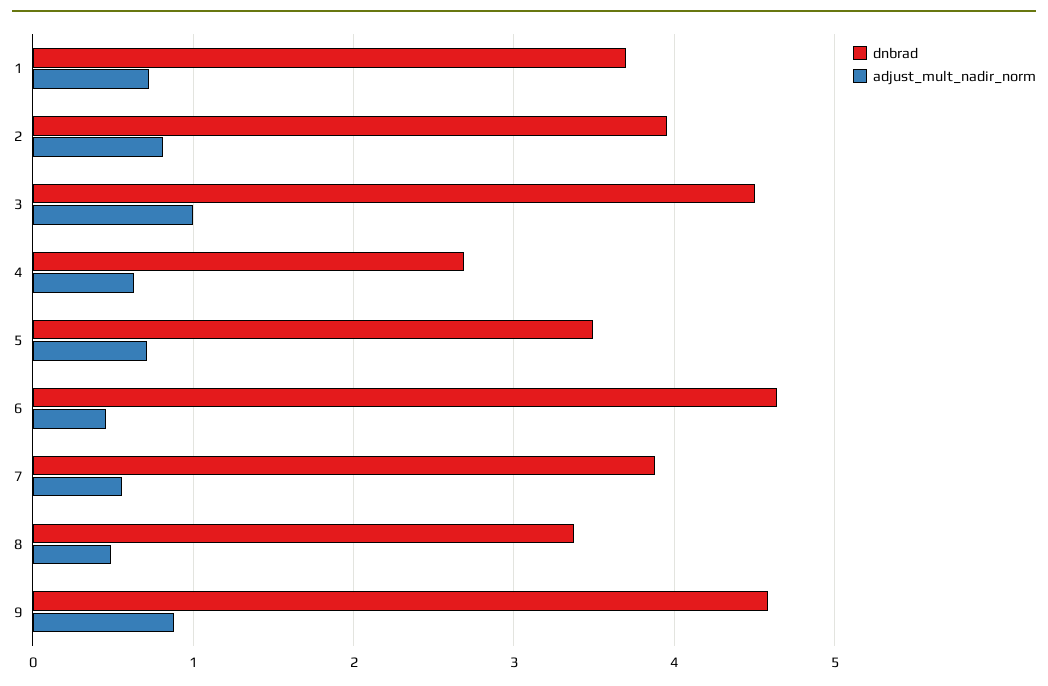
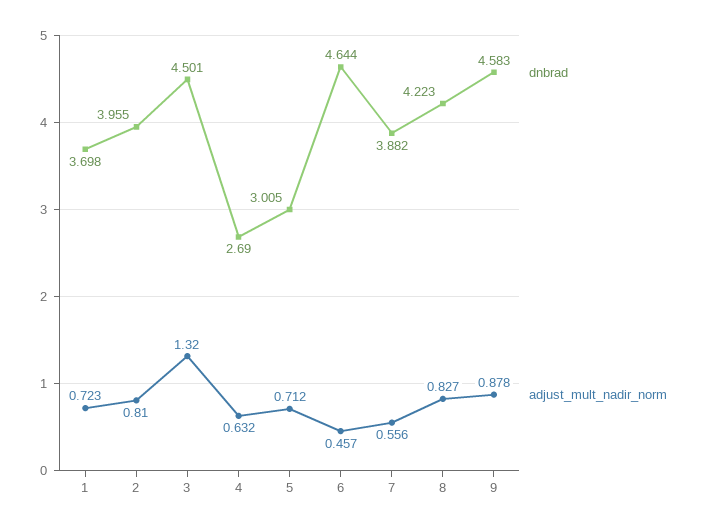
adjust_mult_nadir_norm, 3: 1 -> 1.32
dnbrad, 5: 3.5 -> 3.005
dnbrad, 8: 3.4 -> 4.223
adjust_mult_nadir_norm, 8: 0.5 -> 0.827

